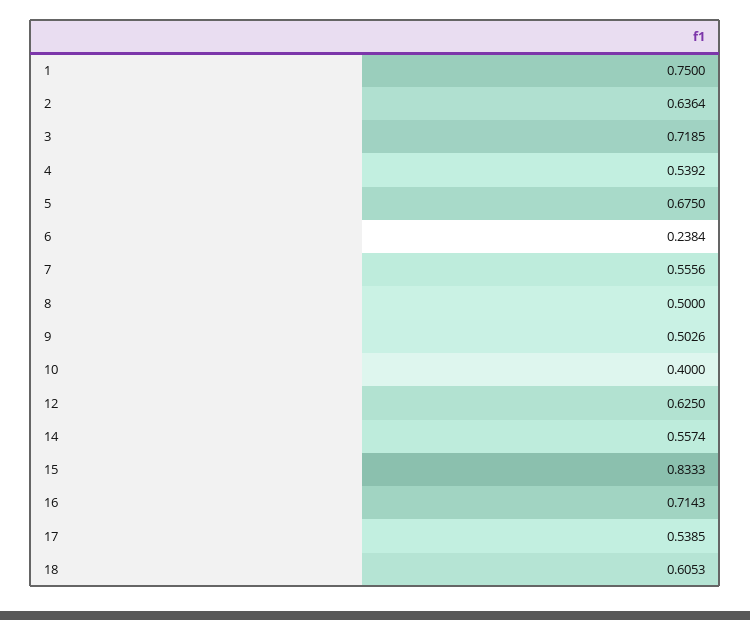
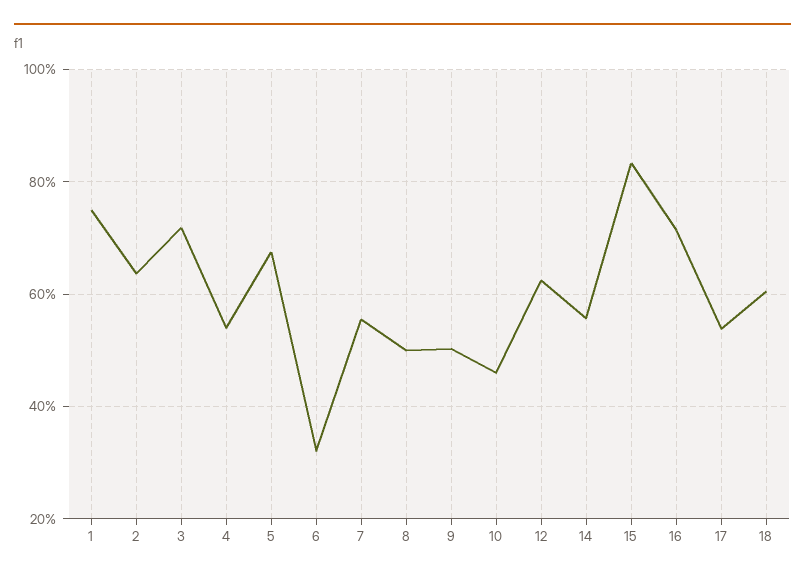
6: 0.2384 -> 0.32
10: 0.4 -> 0.46

